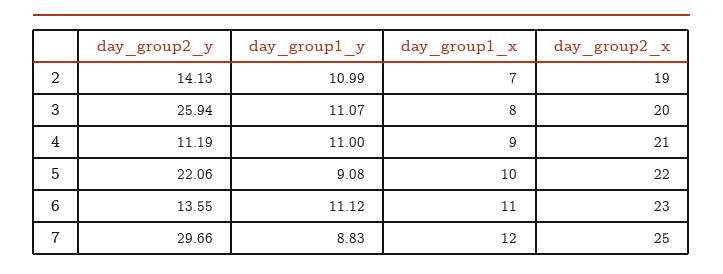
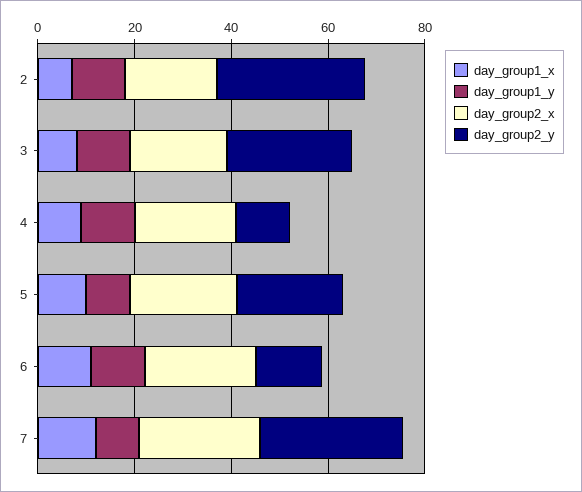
day_group2_y, 2: 14.13 -> 30

